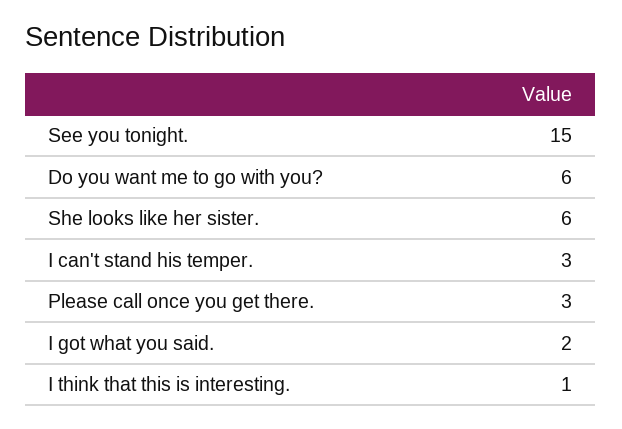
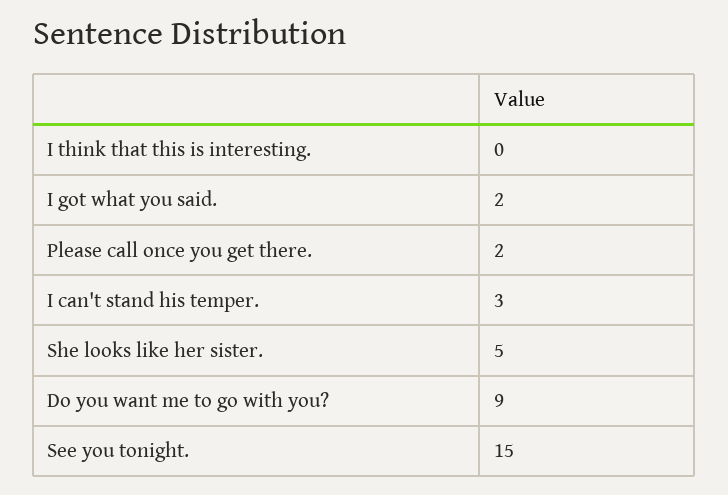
Do you want me to go with you?: 6 -> 9
She looks like her sister.: 6 -> 5
Please call once you get there.: 3 -> 2
I think that this is interesting.: 1 -> 0

